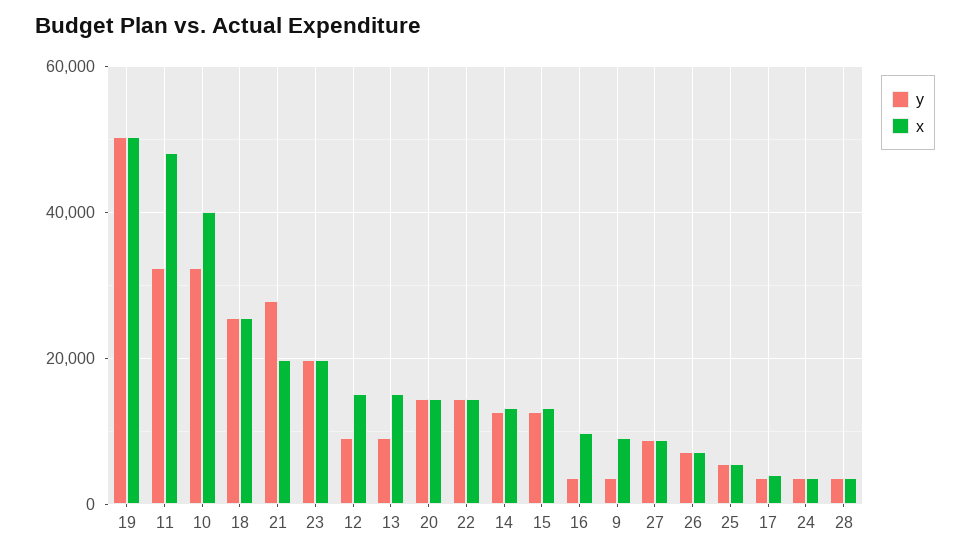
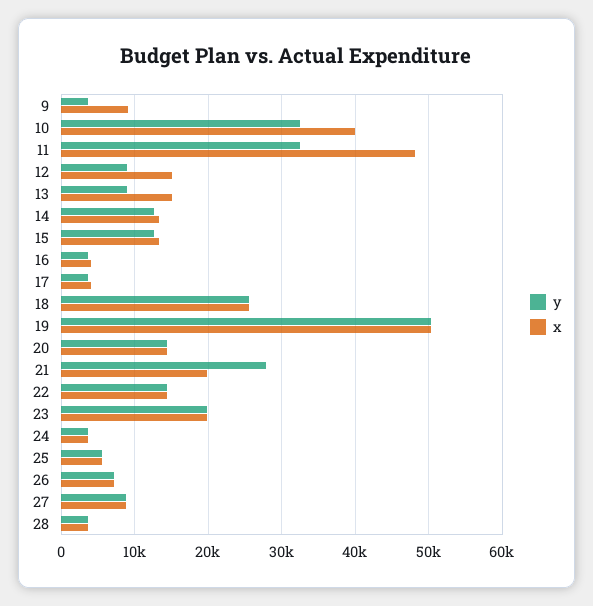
x, 16: 10000 -> 4000

